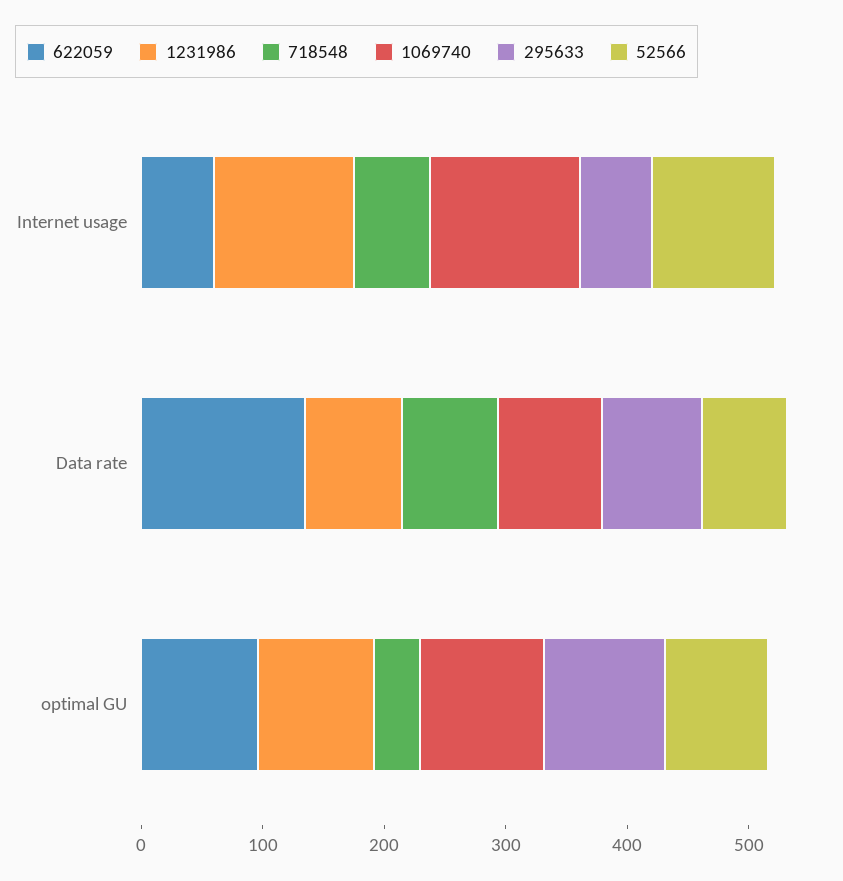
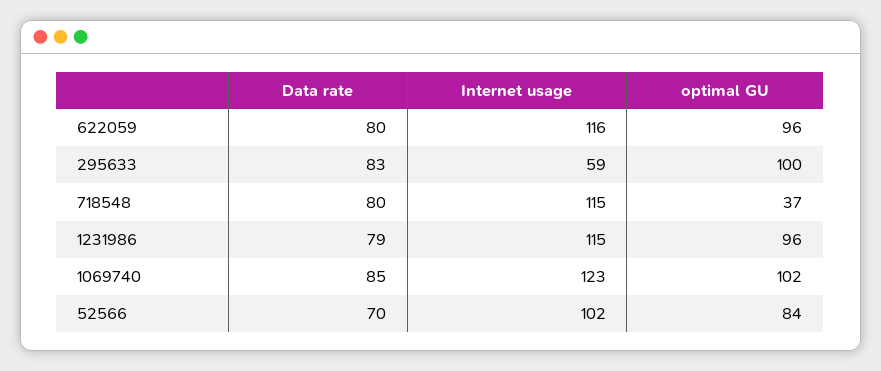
622059, Internet usage: 60 -> 116
718548, Internet usage: 60 -> 115
622059, Data rate: 140 -> 80

